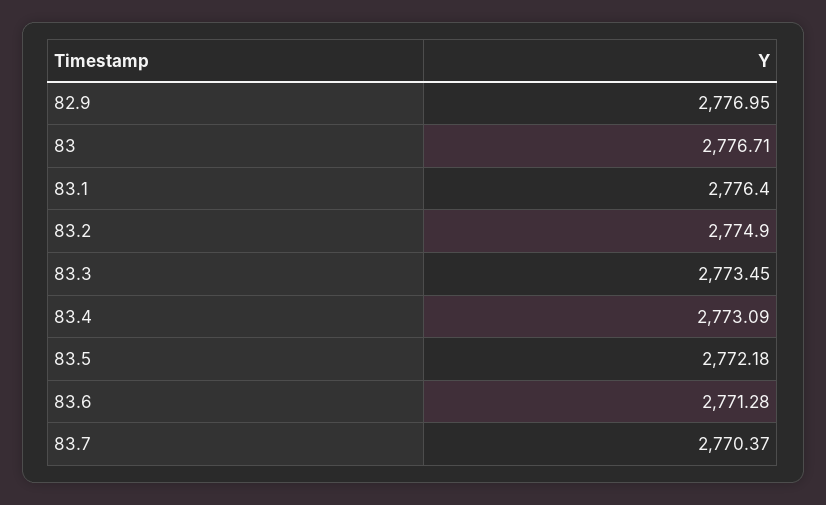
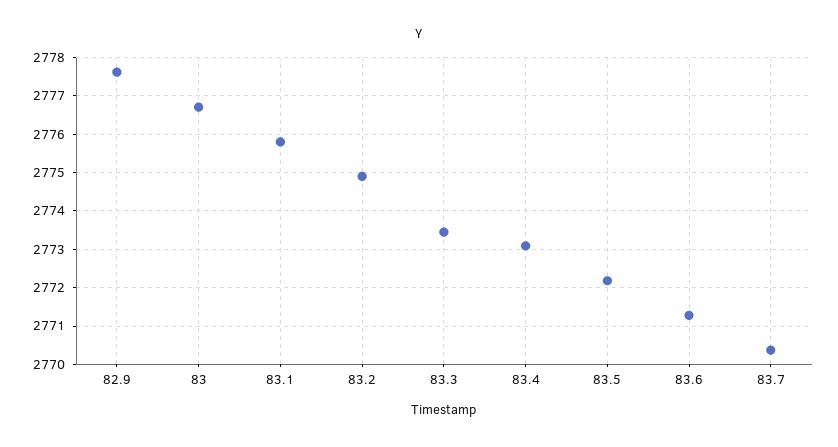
82.9: 2776.95 -> 2777.6
83.1: 2776.4 -> 2775.8

